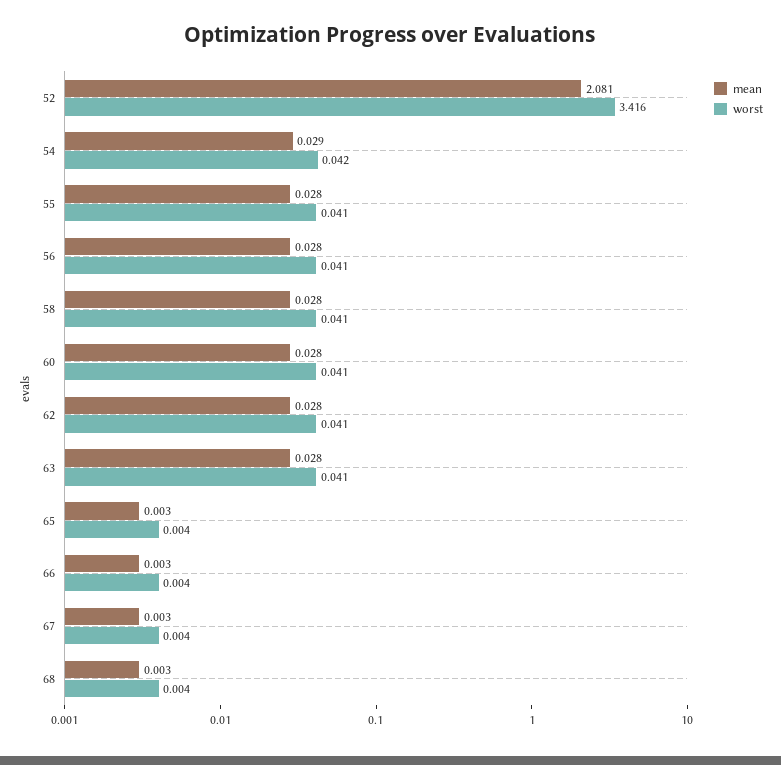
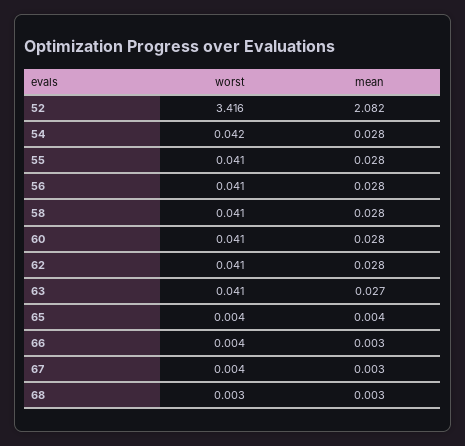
mean, 52: 2.081 -> 2.082
mean, 54: 0.029 -> 0.028
mean, 63: 0.028 -> 0.027
mean, 65: 0.003 -> 0.004
worst, 68: 0.004 -> 0.003

